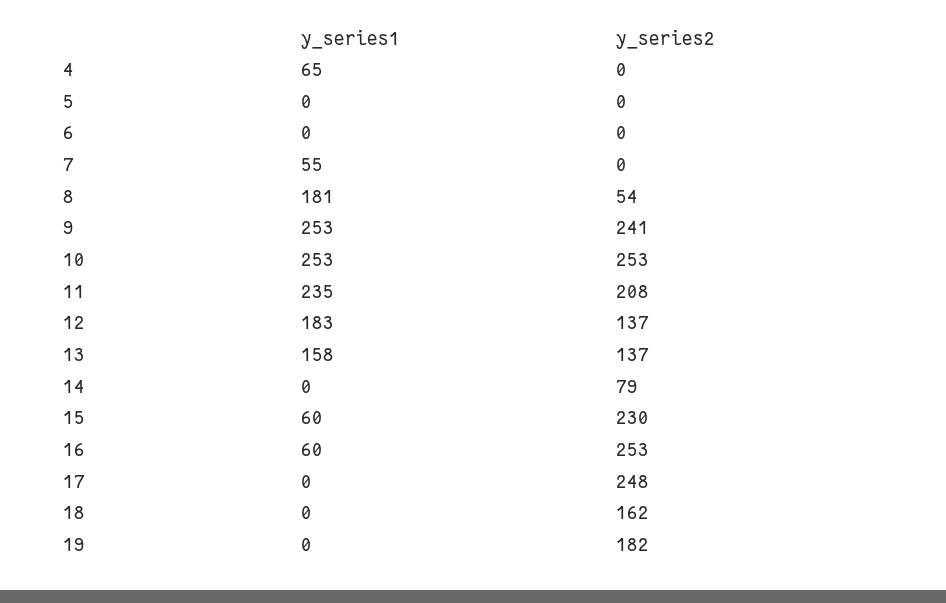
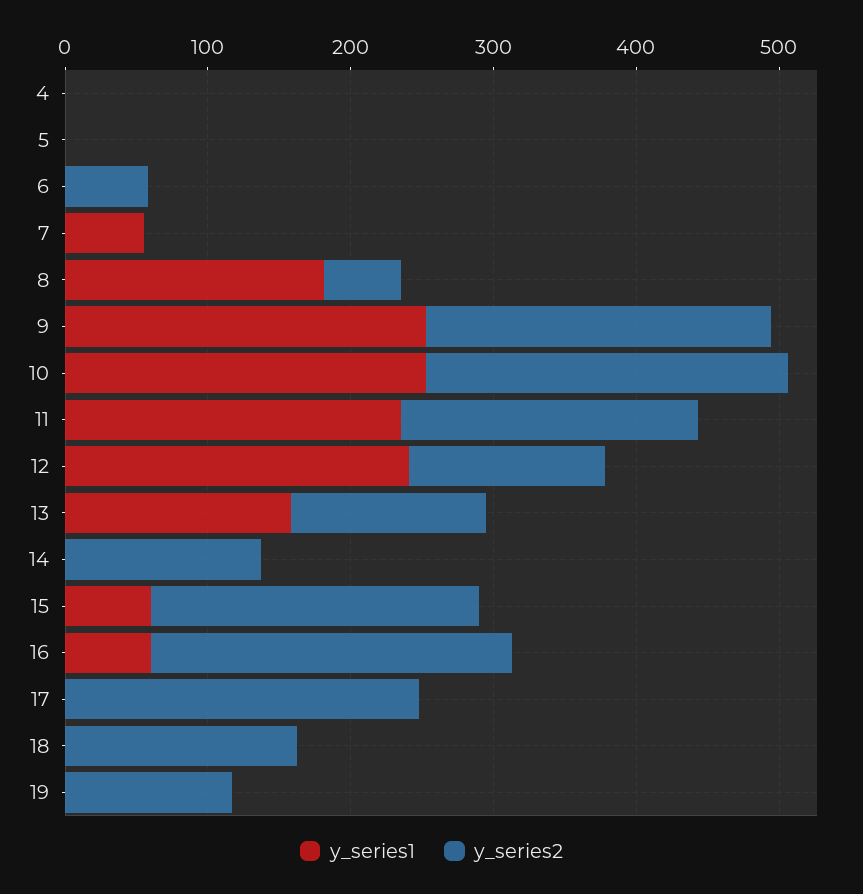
y_series1, 4: 65 -> 0
y_series2, 6: 0 -> 60
y_series1, 12: 183 -> 240
y_series2, 14: 79 -> 140
y_series2, 19: 182 -> 120

